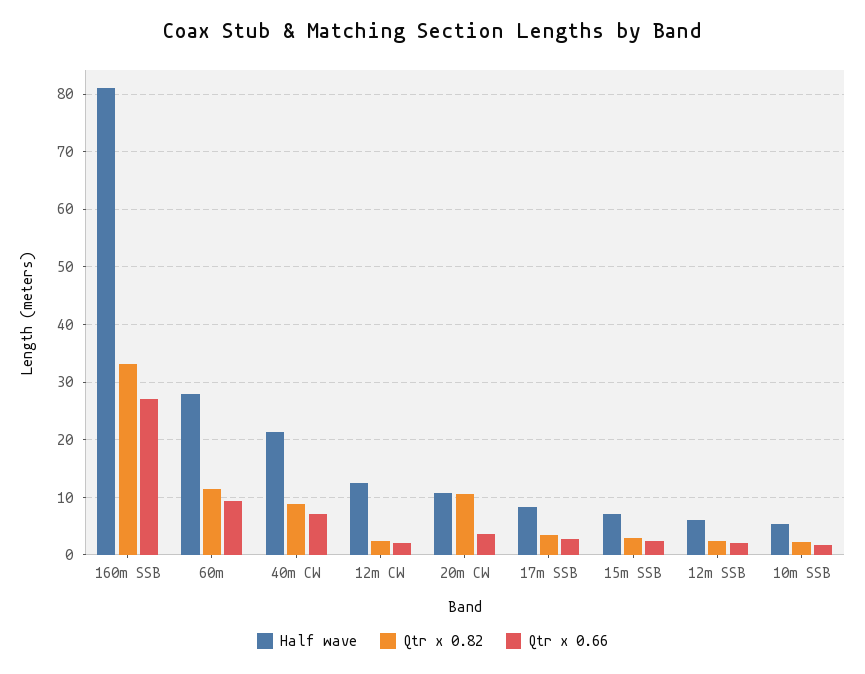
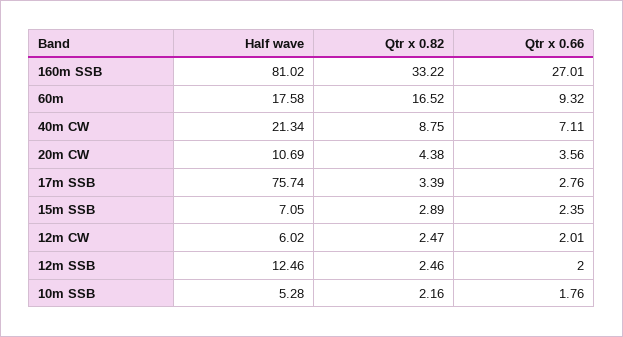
Half wave, 60m: 28 -> 17.58
Qtr x 0.82, 60m: 12 -> 16.52
Half wave, 12m CW: 12 -> 6.02
Qtr x 0.82, 20m CW: 10 -> 4.38
Half wave, 17m SSB: 8 -> 75.74
Half wave, 12m SSB: 6 -> 12.46

